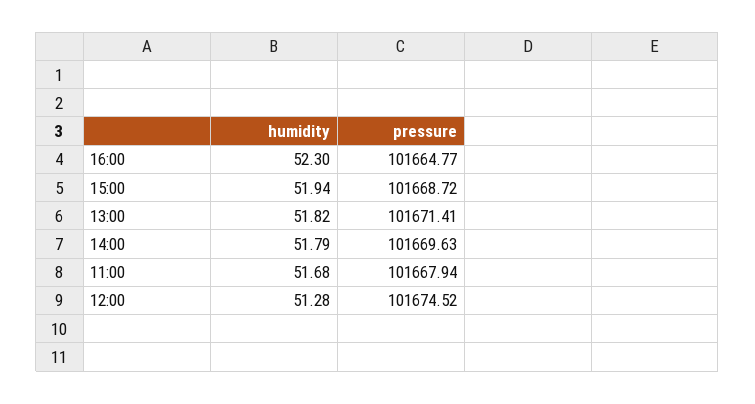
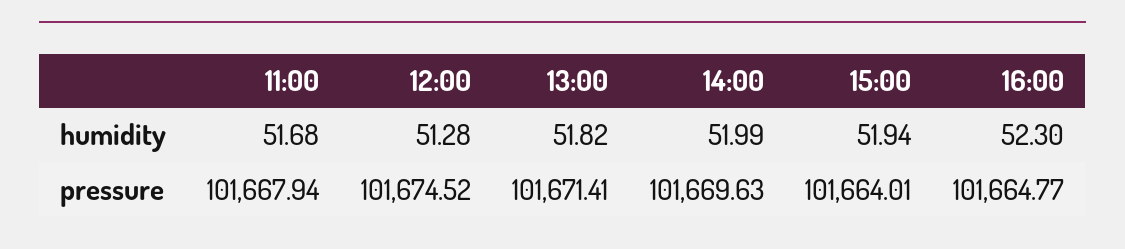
pressure, 15:00: 101668.72 -> 101664.01
humidity, 14:00: 51.79 -> 51.99

